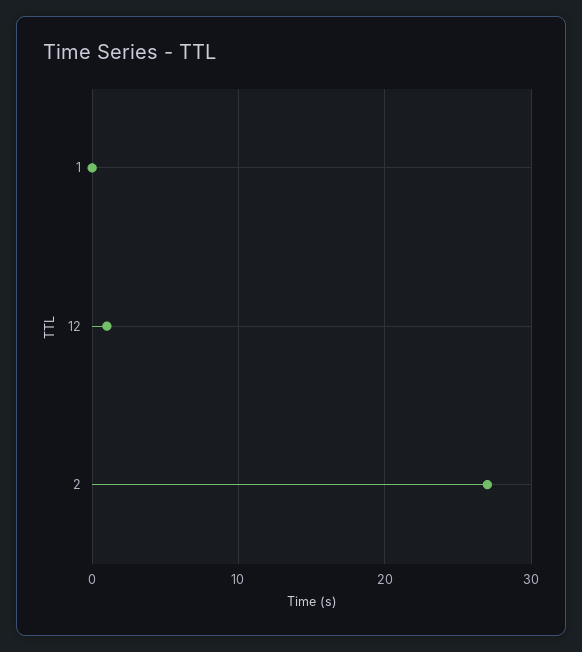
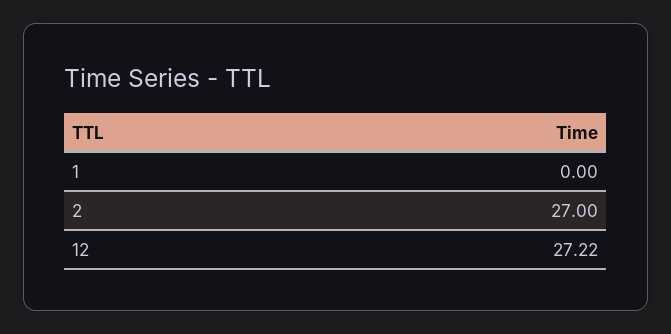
12: 1 -> 27.22

